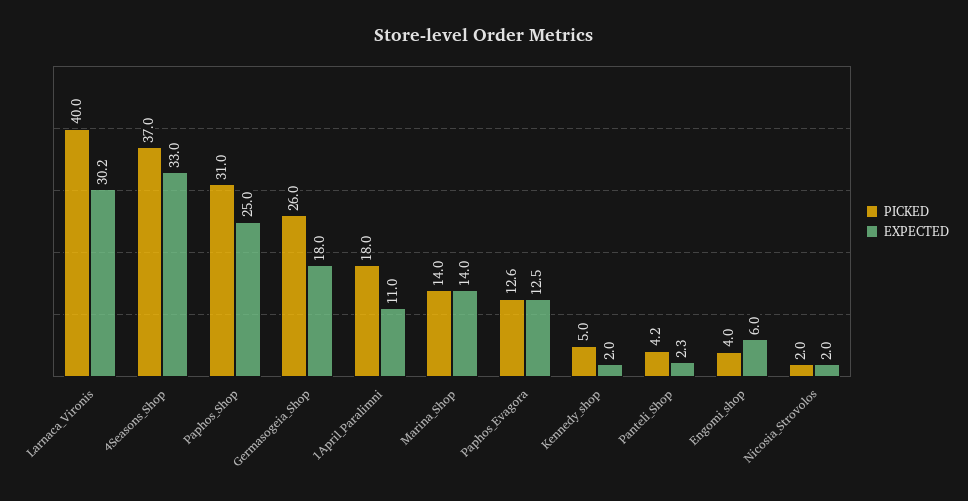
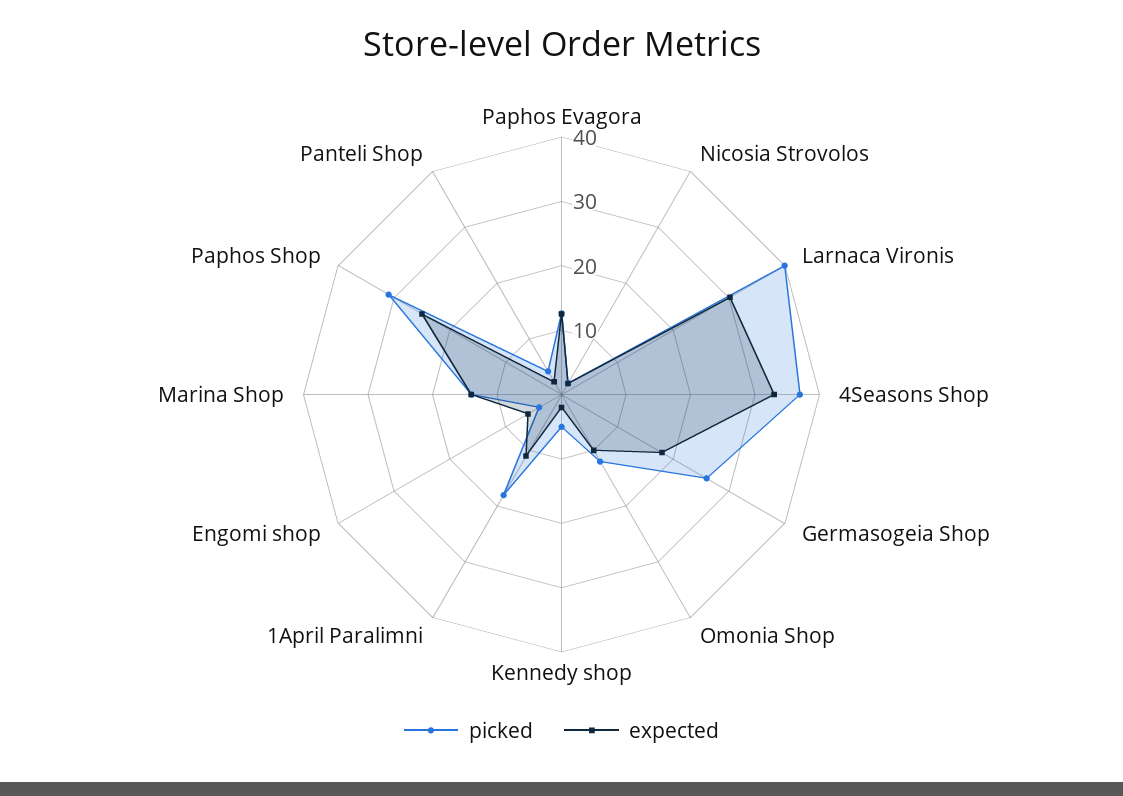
PICKED, Omonia Shop: none -> 12
EXPECTED, Omonia Shop: none -> 10

